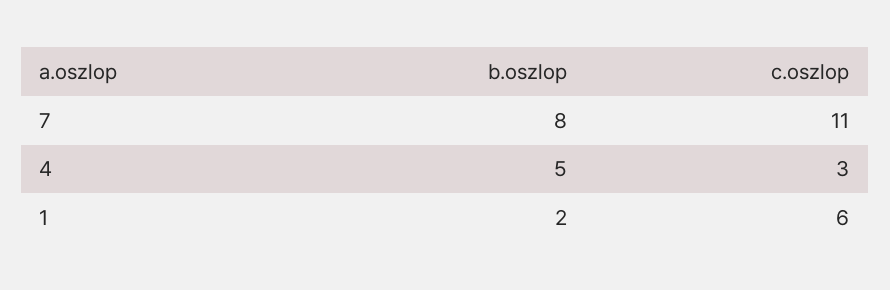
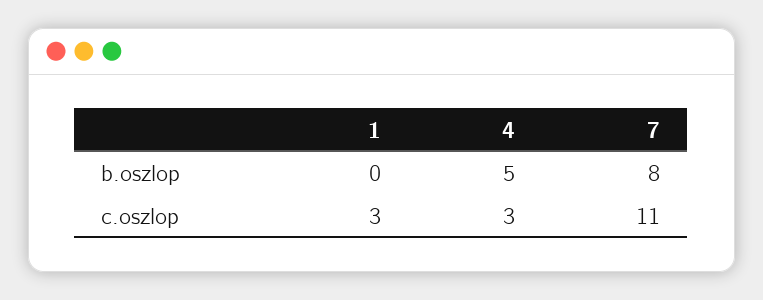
b.oszlop, 1: 2 -> 0
c.oszlop, 1: 6 -> 3

